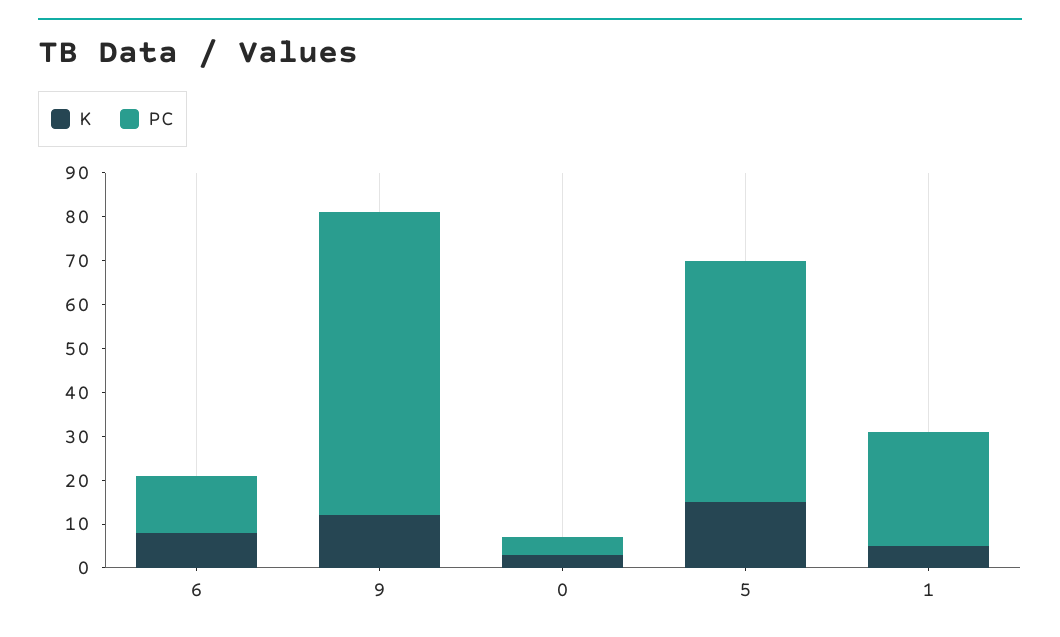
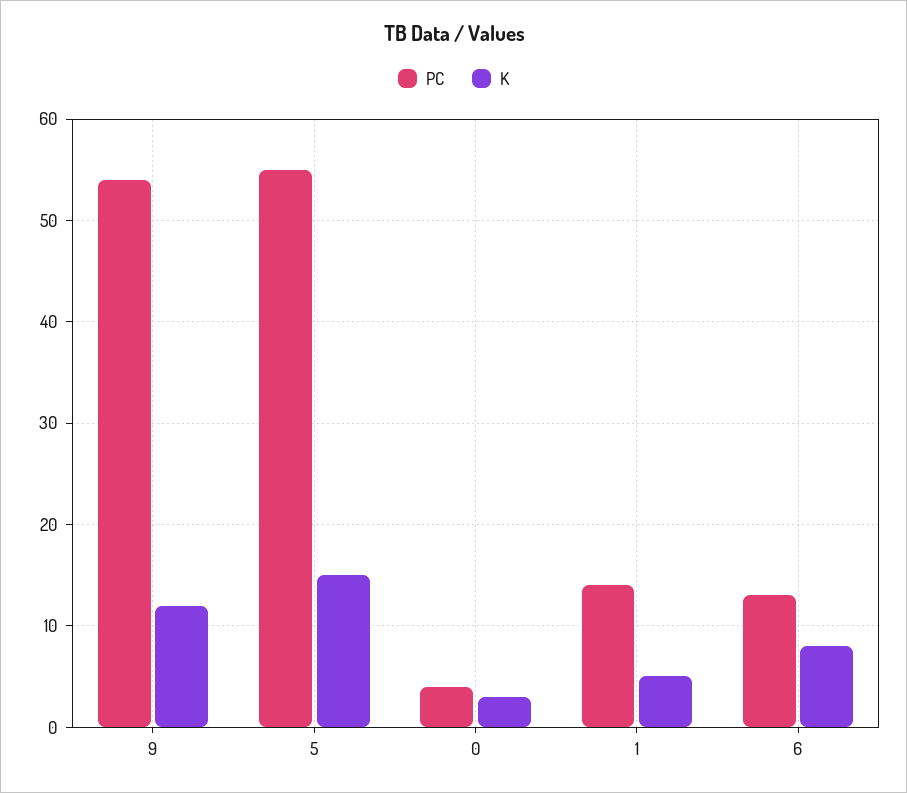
PC, 9: 70 -> 54
PC, 1: 25 -> 14

